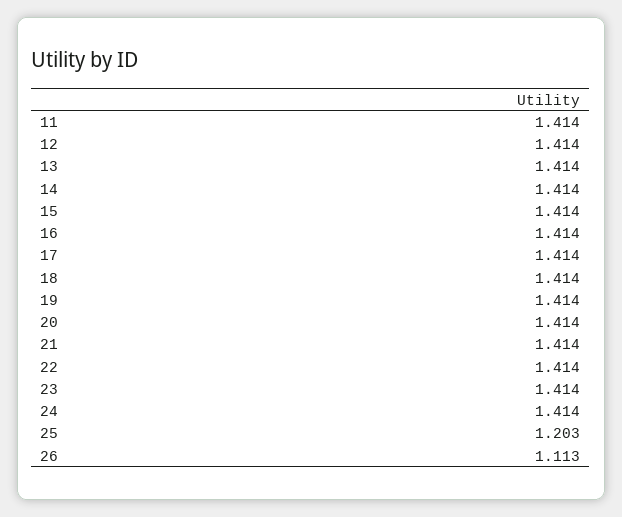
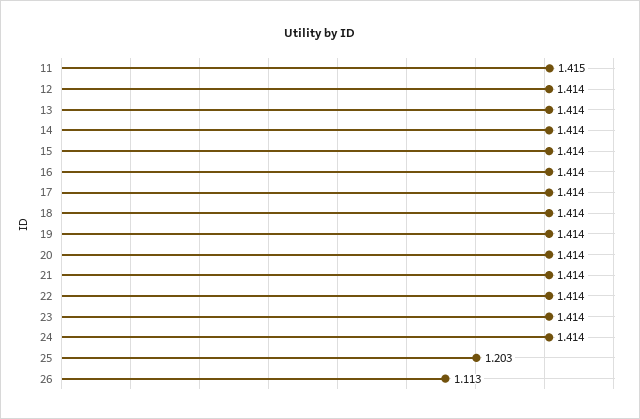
11: 1.414 -> 1.415

